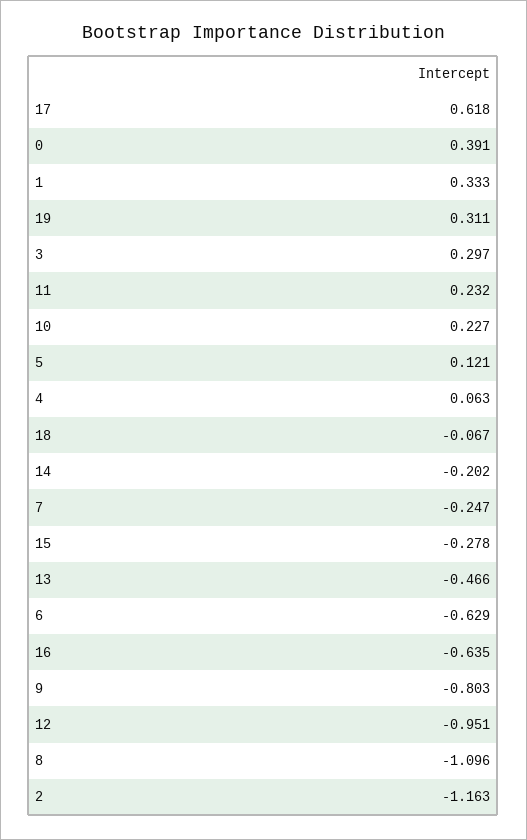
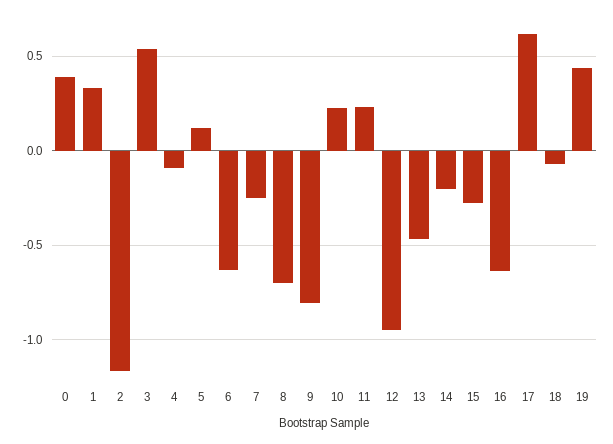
19: 0.311 -> 0.45
3: 0.297 -> 0.55
4: 0.063 -> -0.1
8: -1.096 -> -0.7

